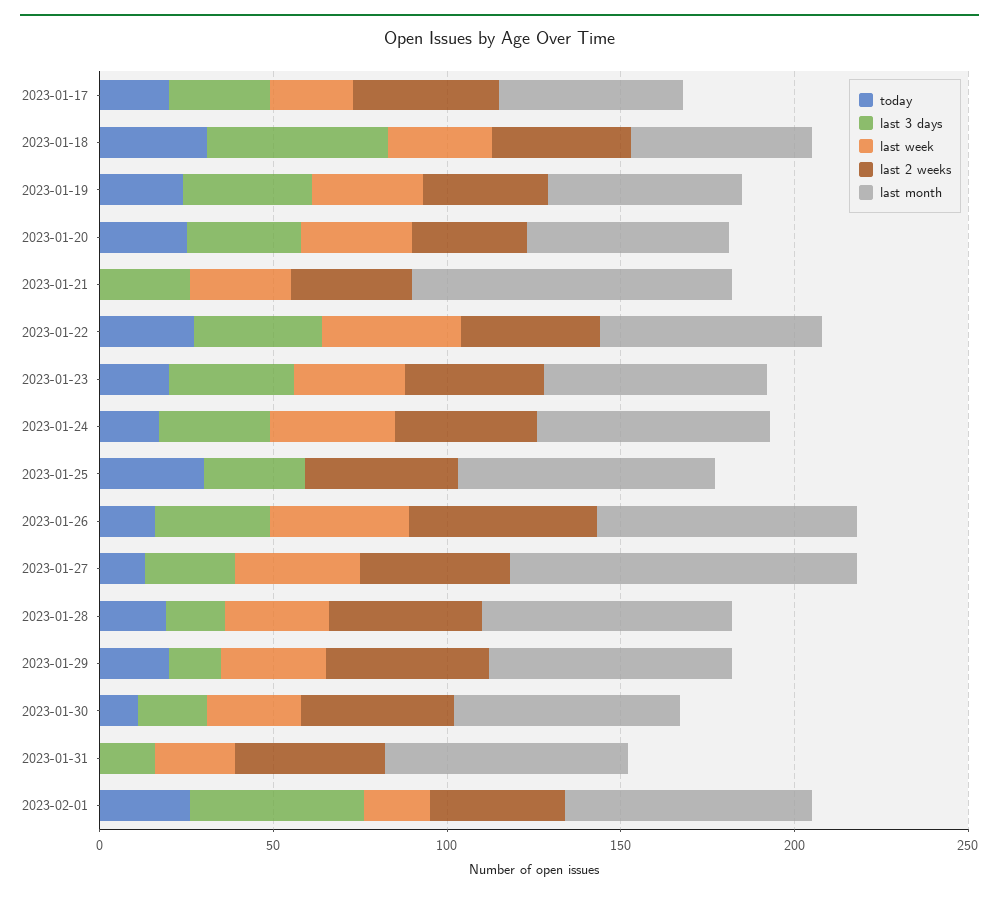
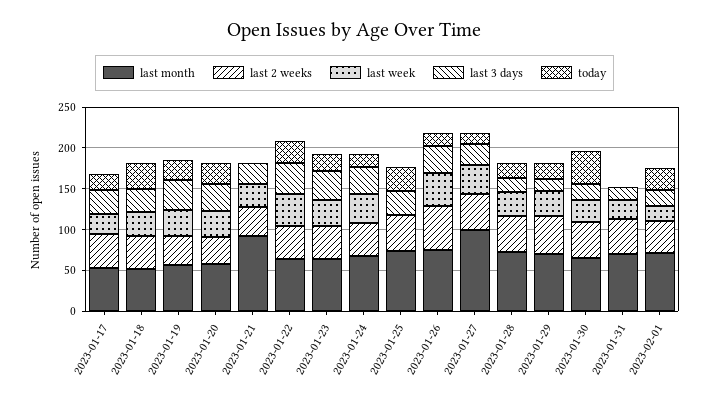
last 3 days, 2023-01-18: 50 -> 30
today, 2023-01-30: 10 -> 40
last 3 days, 2023-02-01: 50 -> 20

